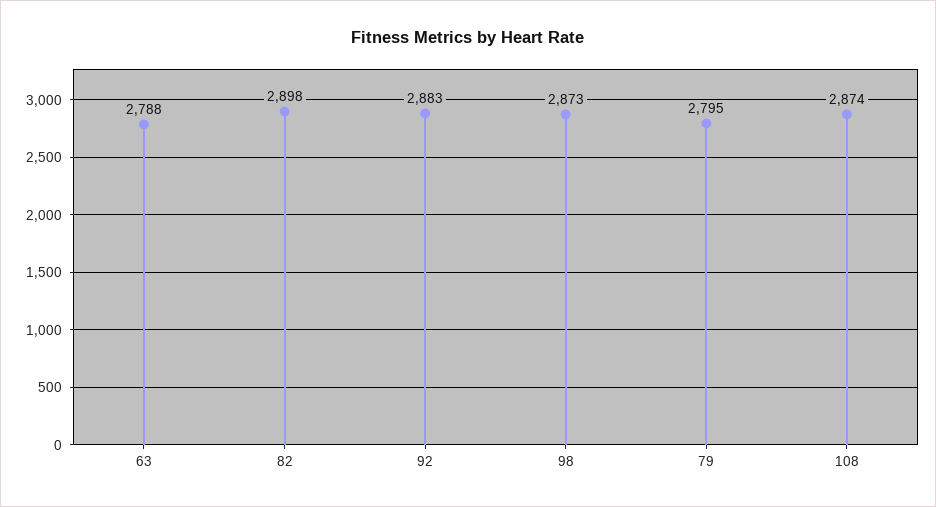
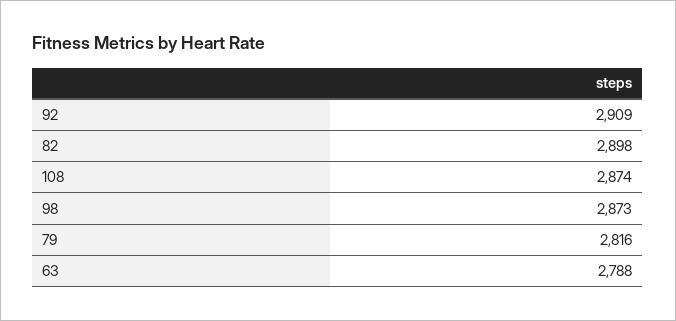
92: 2883 -> 2909
79: 2795 -> 2816

